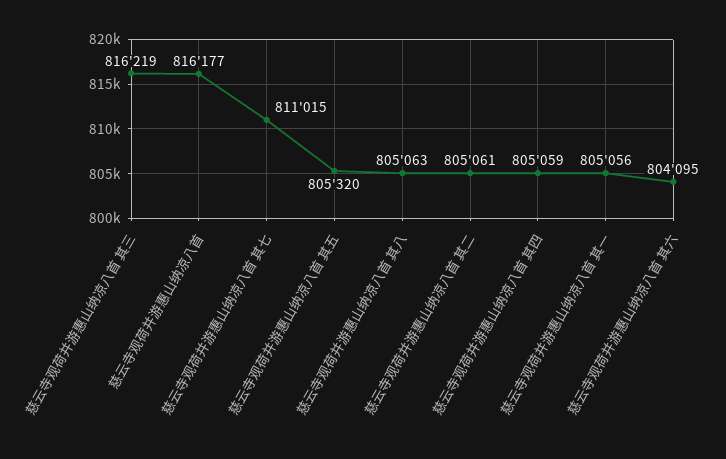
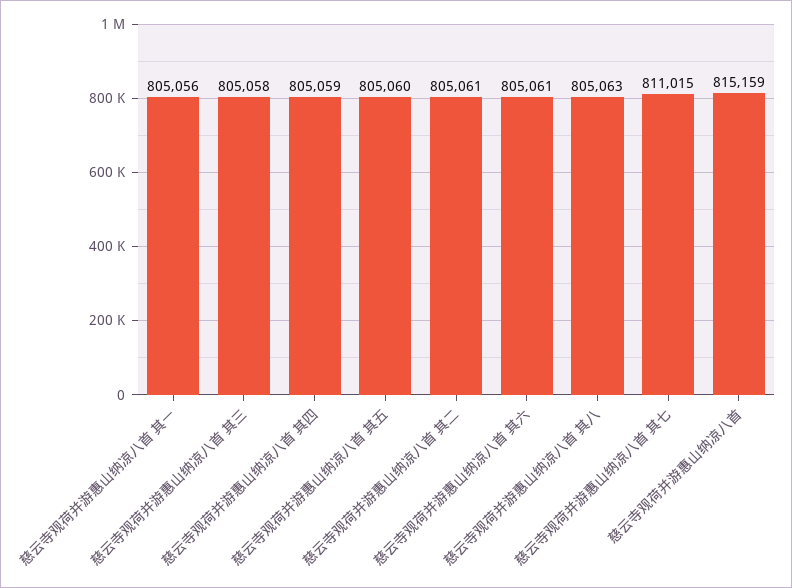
慈云寺观荷并游惠山纳凉八首 其三: 816219 -> 805058
慈云寺观荷并游惠山纳凉八首: 816177 -> 815159
慈云寺观荷并游惠山纳凉八首 其五: 805320 -> 805060
慈云寺观荷并游惠山纳凉八首 其六: 804095 -> 805061

